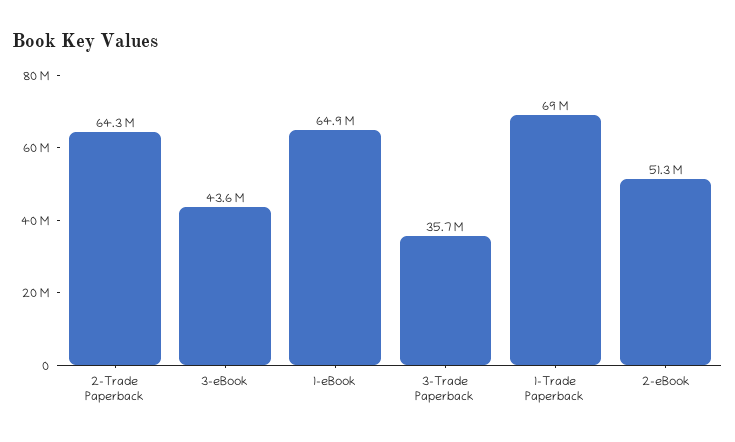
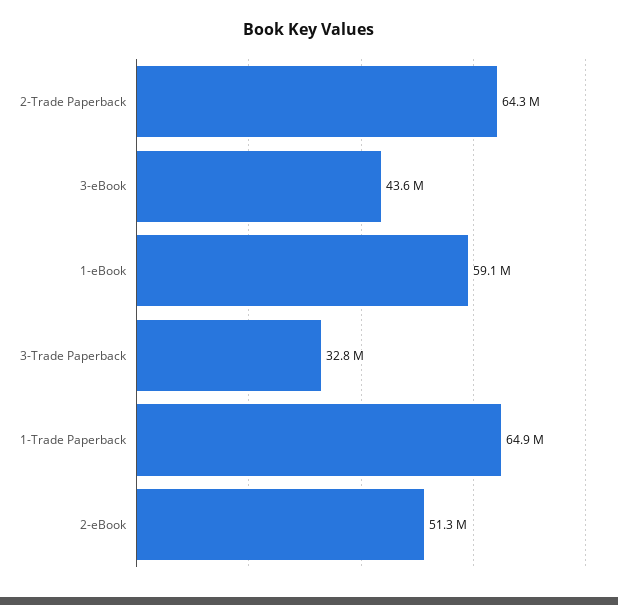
1-eBook: 64900000 -> 59100000
3-Trade Paperback: 35700000 -> 32800000
1-Trade Paperback: 69000000 -> 64900000

